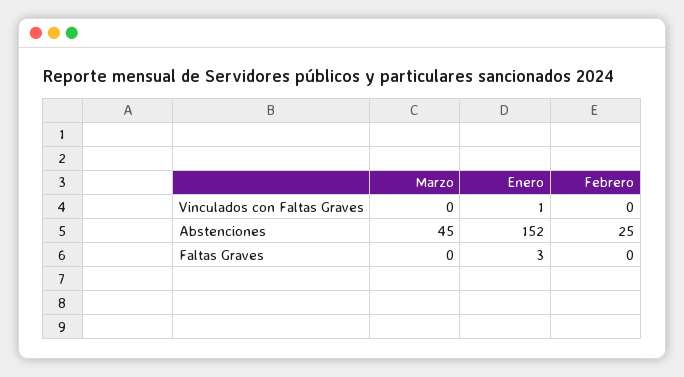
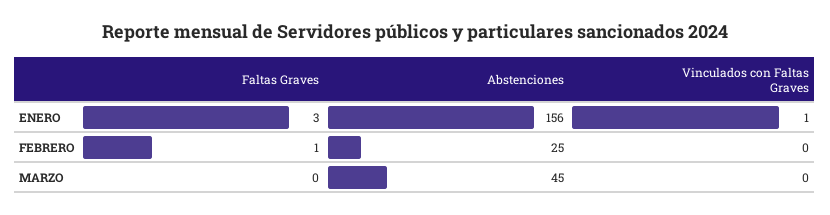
Enero, Abstenciones: 152 -> 156
Febrero, Faltas Graves: 0 -> 1

